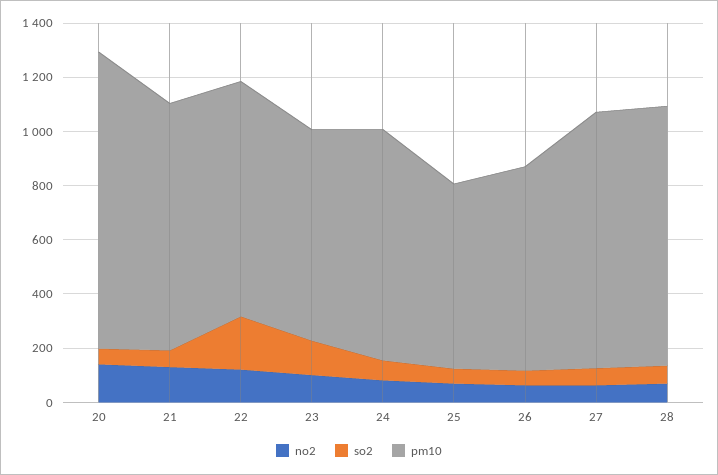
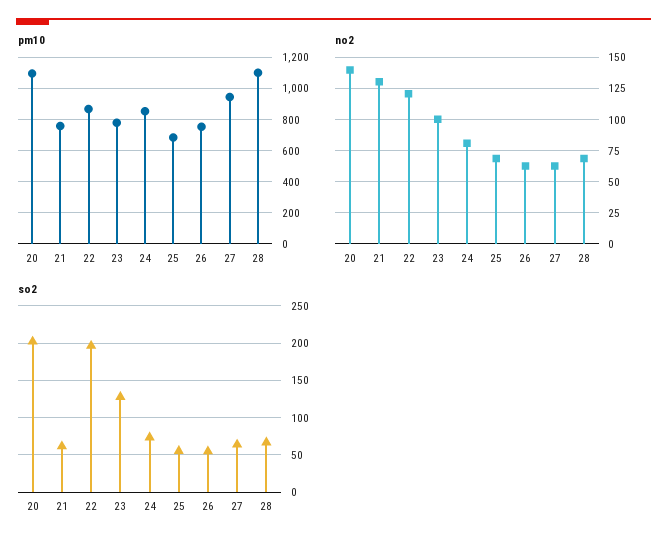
so2, 20: 50 -> 200
pm10, 21: 900 -> 750
pm10, 28: 950 -> 1100

